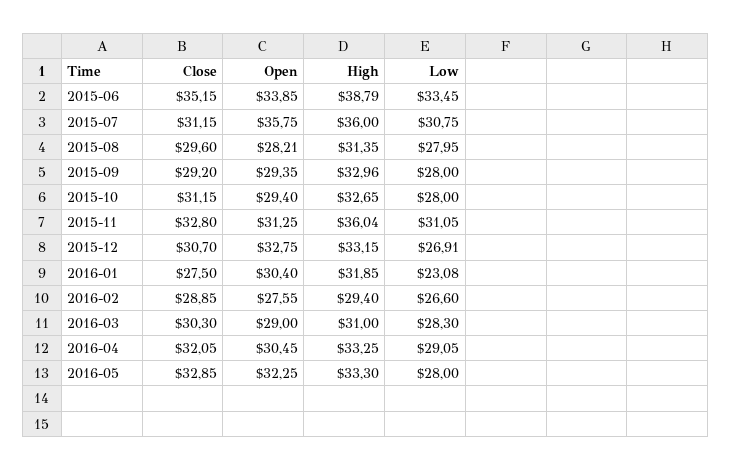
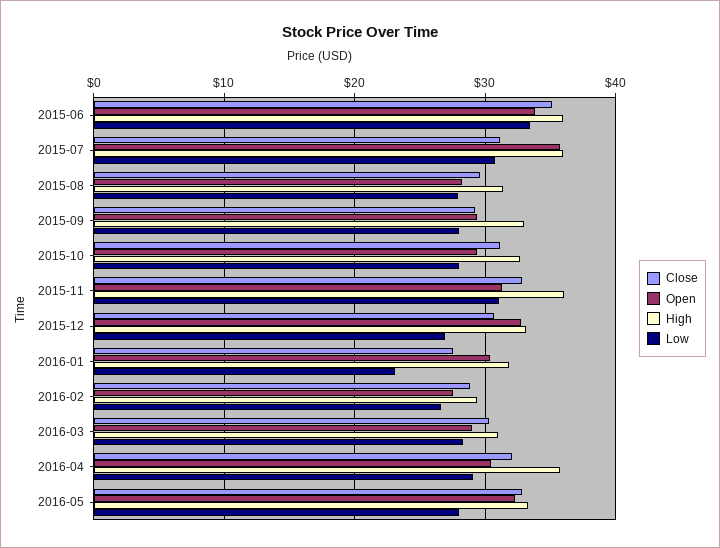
High, 2015-06: 38.79 -> 36
High, 2016-04: 33.25 -> 36

